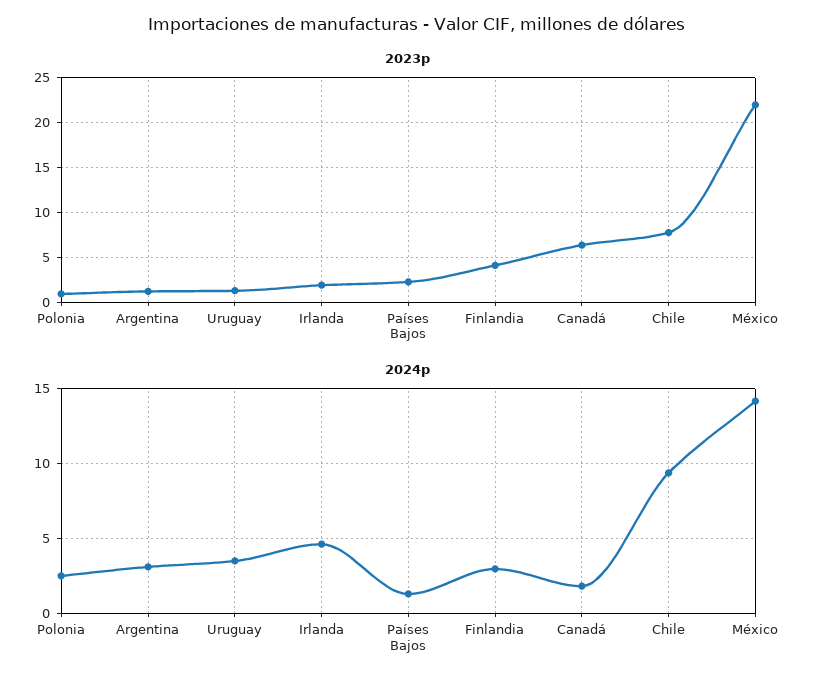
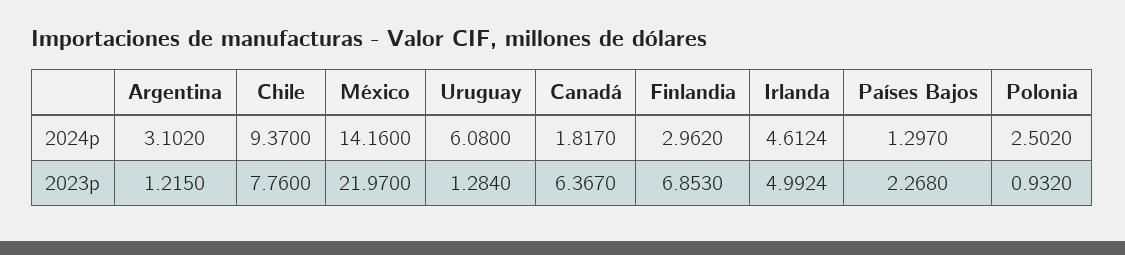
2023p, Irlanda: 2 -> 4.9924
2023p, Finlandia: 4 -> 6.853
2024p, Uruguay: 3.5 -> 6.08

